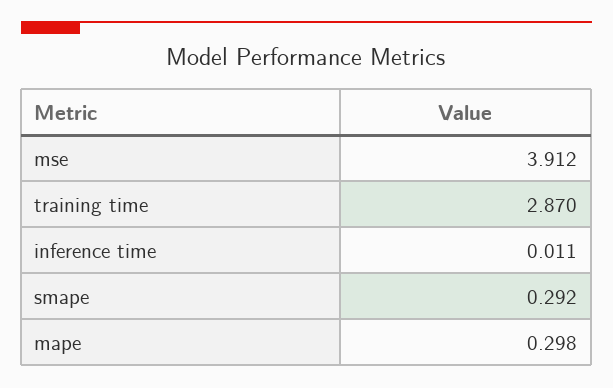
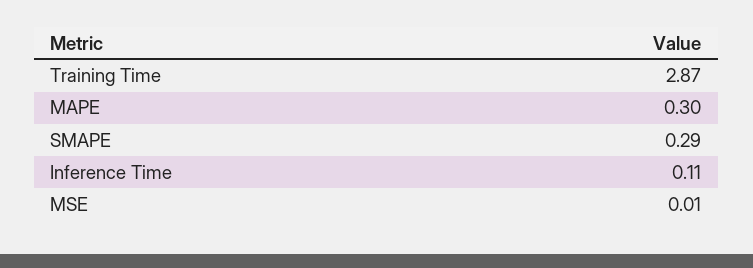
mse: 3.912 -> 0.01
inference time: 0.011 -> 0.11

